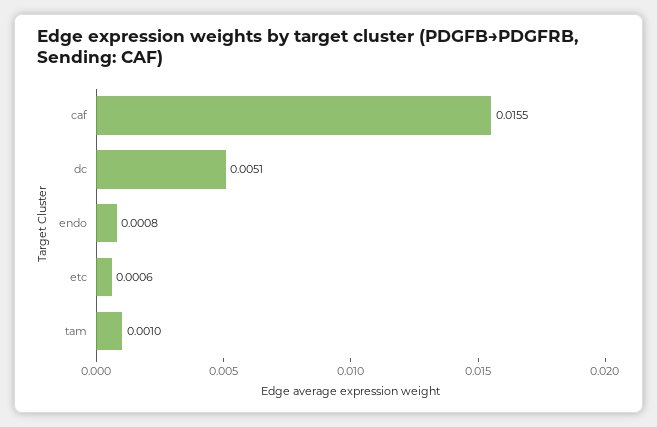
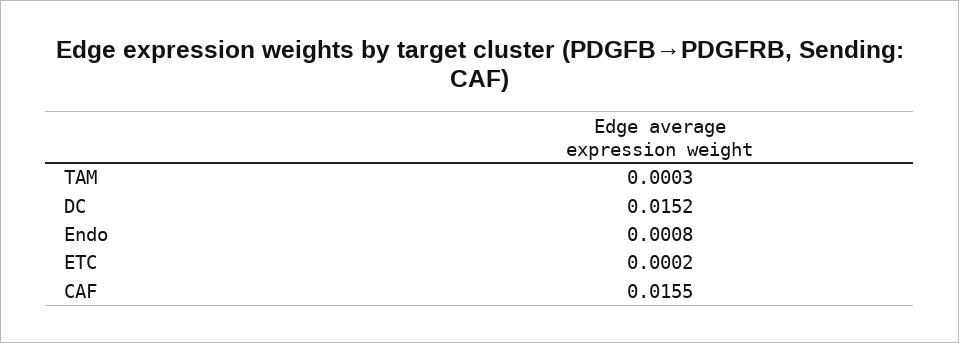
dc: 0.0051 -> 0.0152
etc: 0.0006 -> 0.0002
tam: 0.001 -> 0.0003

